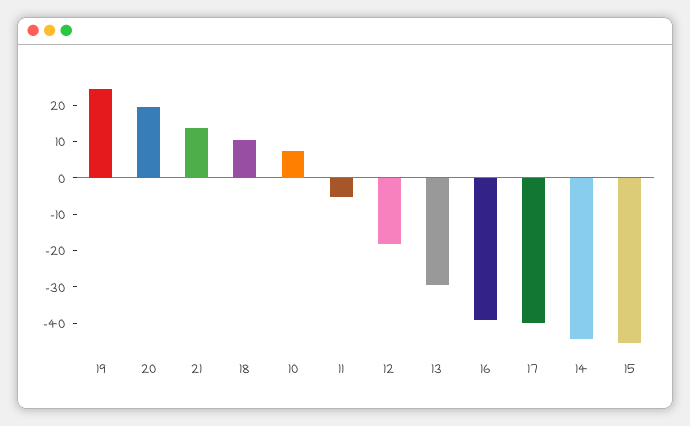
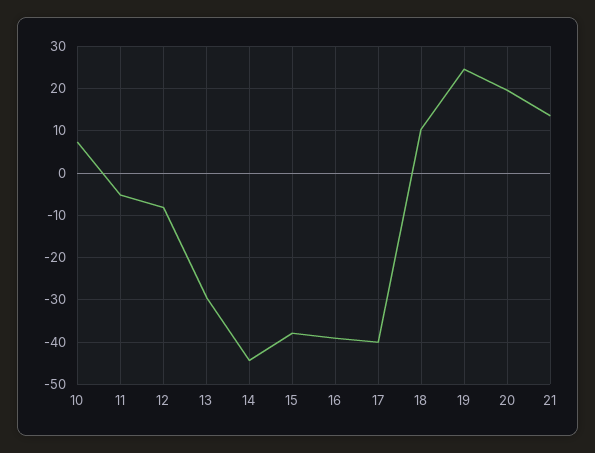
12: -17.5 -> -8
15: -45 -> -38

